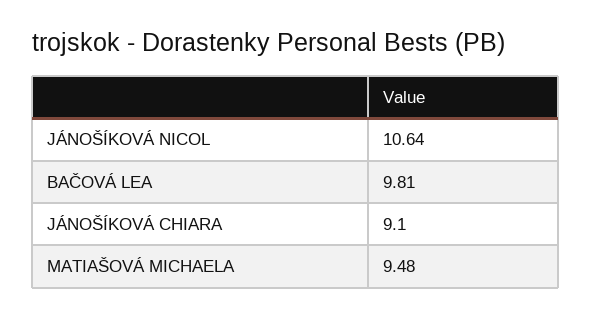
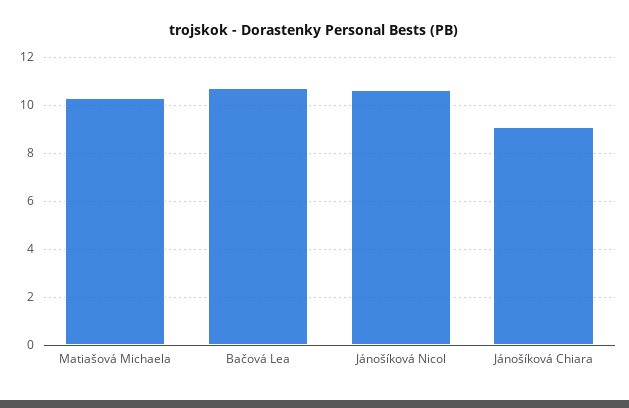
BAČOVÁ LEA: 9.81 -> 10.75
MATIAŠOVÁ MICHAELA: 9.48 -> 10.25

